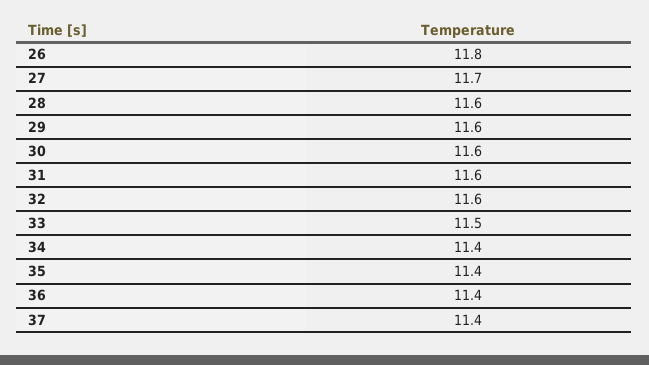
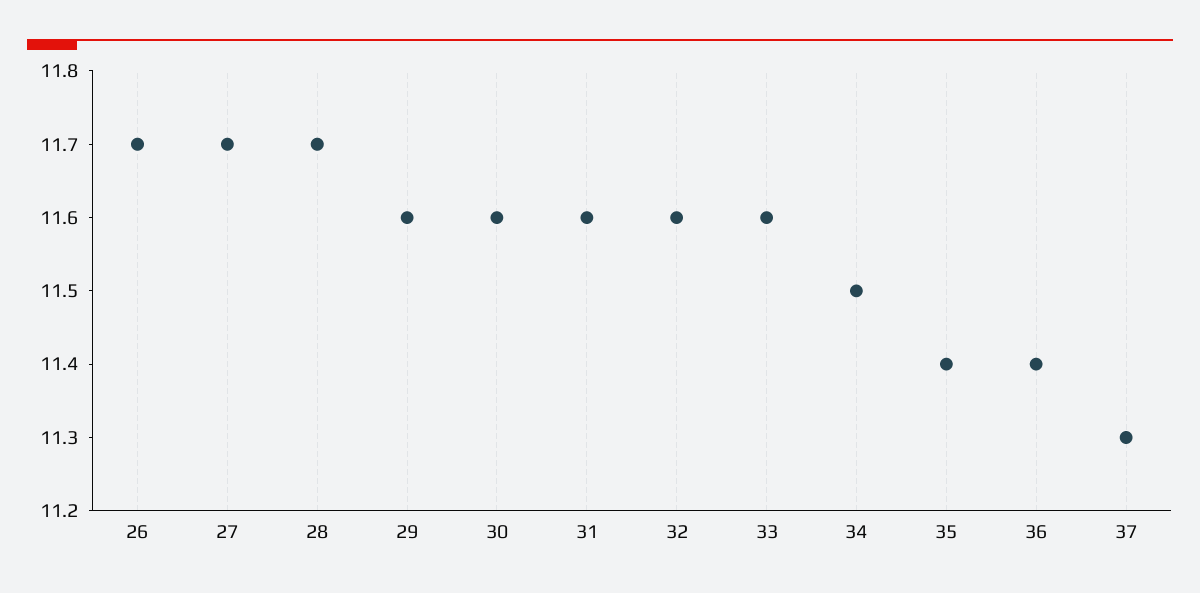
26: 11.8 -> 11.7
28: 11.6 -> 11.7
33: 11.5 -> 11.6
34: 11.4 -> 11.5
37: 11.4 -> 11.3

